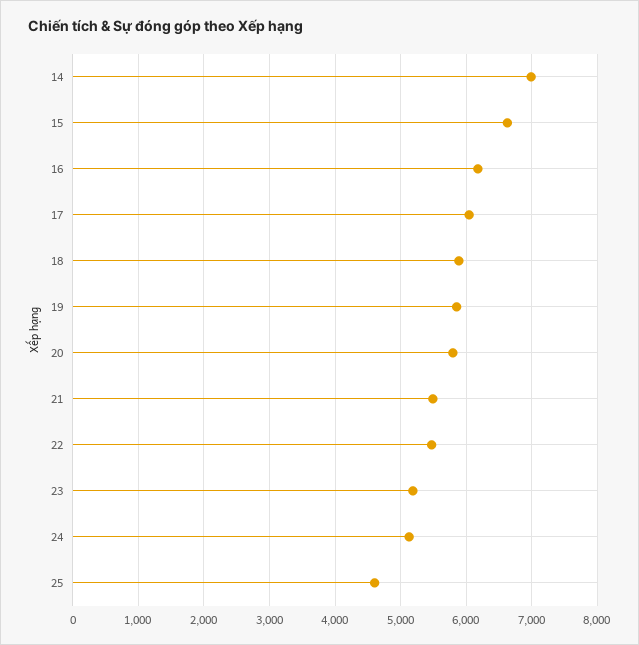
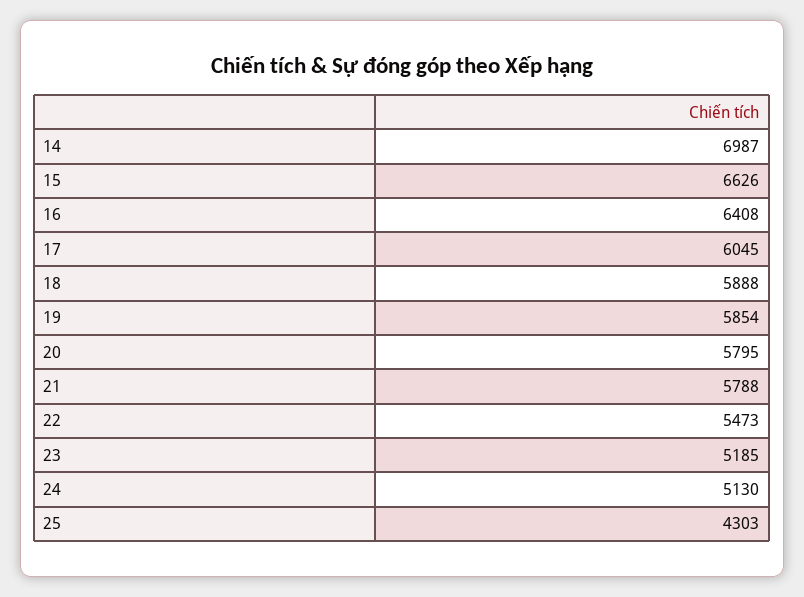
16: 6200 -> 6408
21: 5500 -> 5788
25: 4600 -> 4303

